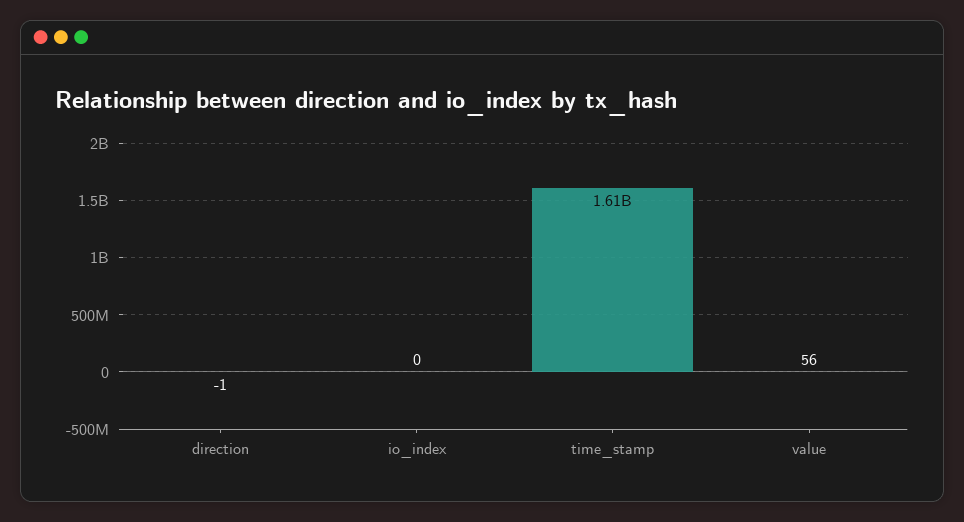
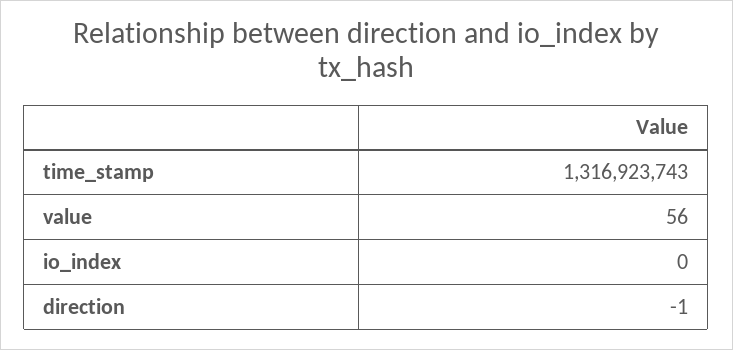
time_stamp: 1610000000 -> 1316923743

